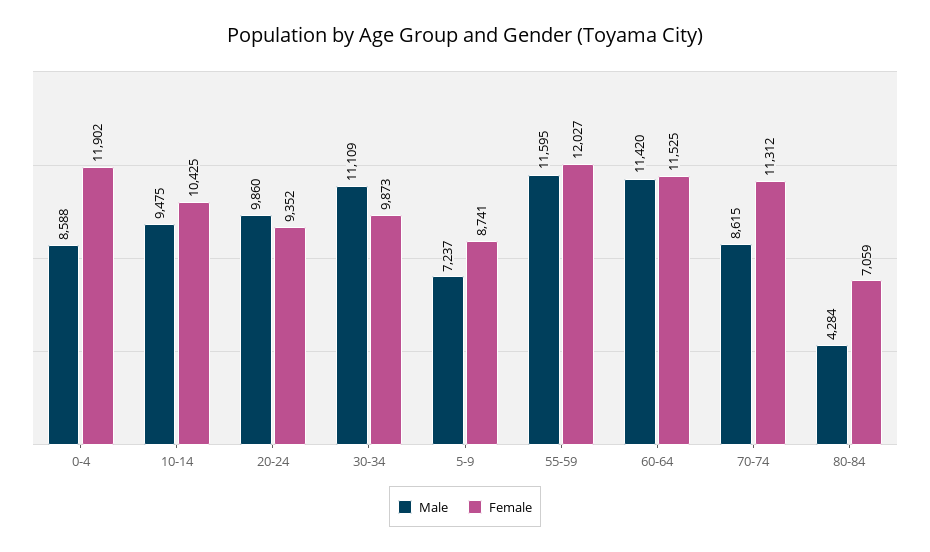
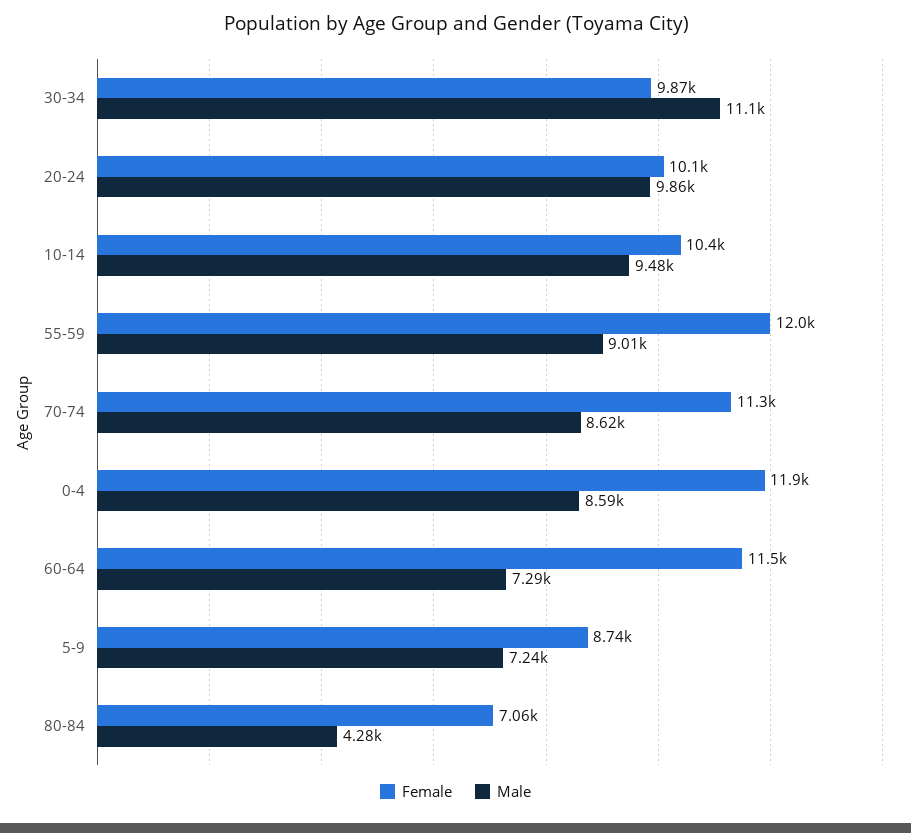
Female, 20-24: 9352 -> 10100
Male, 55-59: 11595 -> 9010
Male, 60-64: 11420 -> 7290

